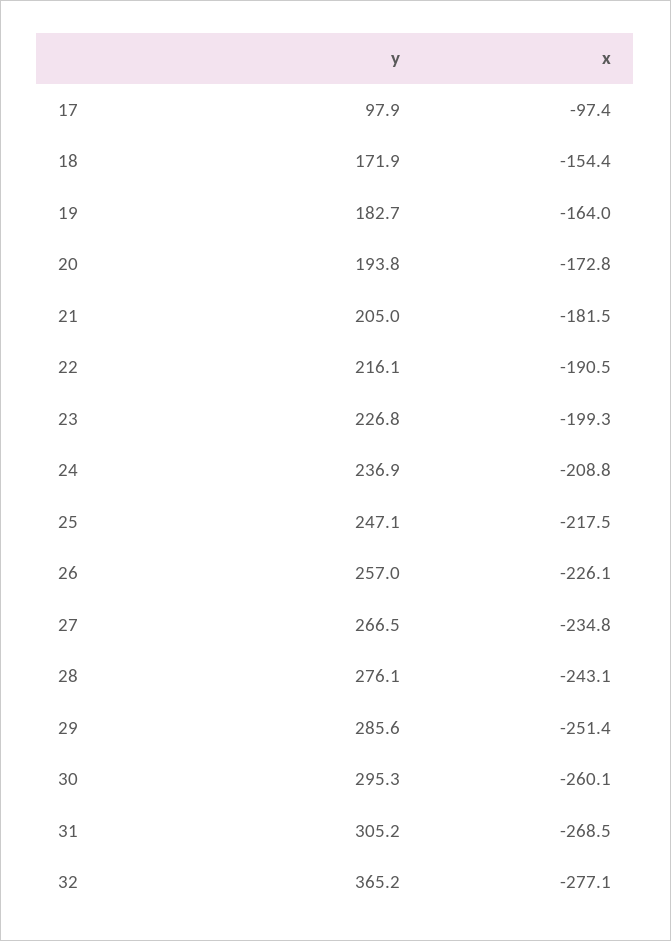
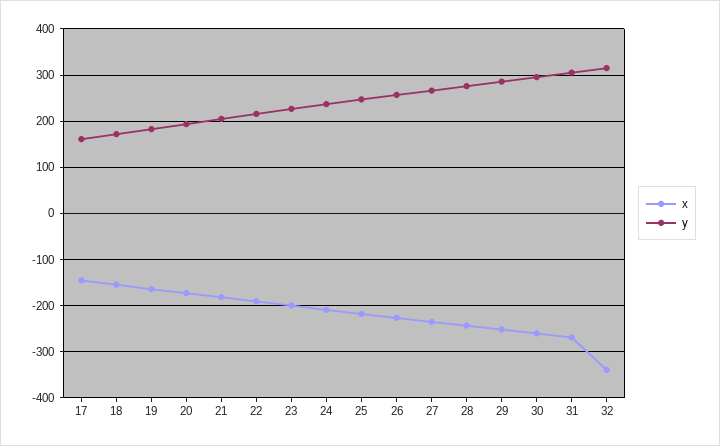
y, 17: 97.9 -> 160
x, 17: -97.4 -> -140
y, 32: 365.2 -> 320
x, 32: -277.1 -> -340

